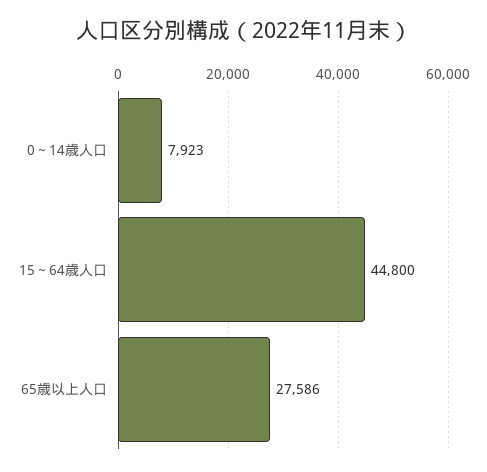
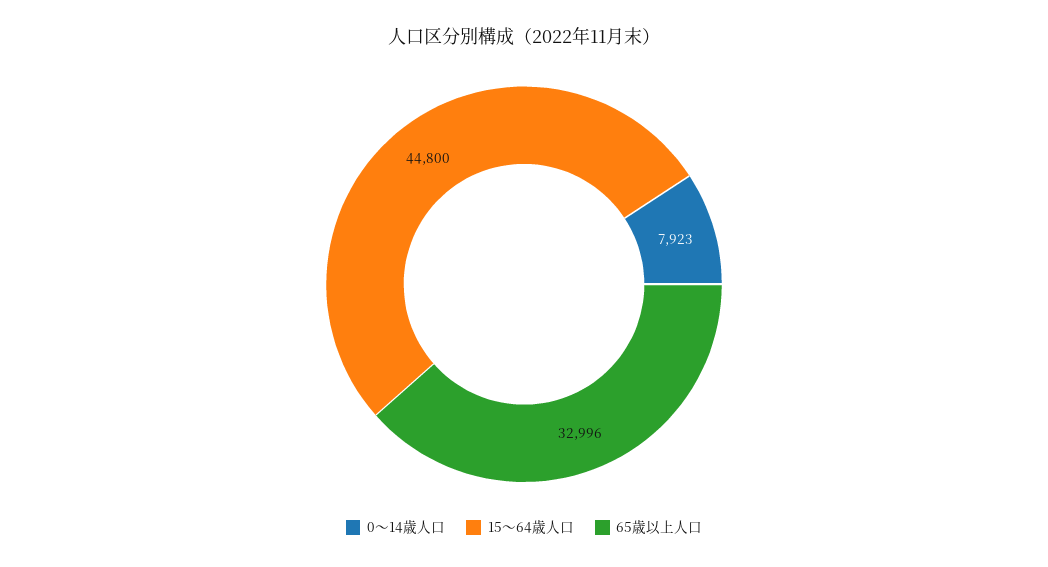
65歳以上人口: 27586 -> 32996

